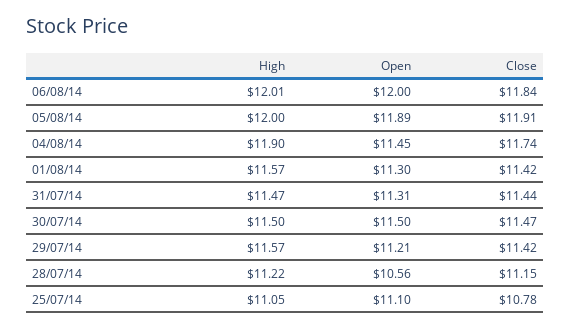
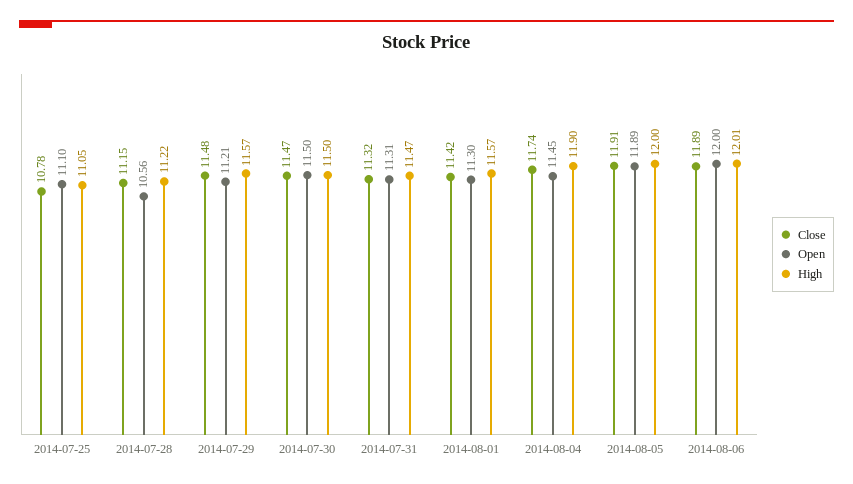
Close, 06/08/14: 11.84 -> 11.89
Close, 31/07/14: 11.44 -> 11.32
Close, 29/07/14: 11.42 -> 11.48

